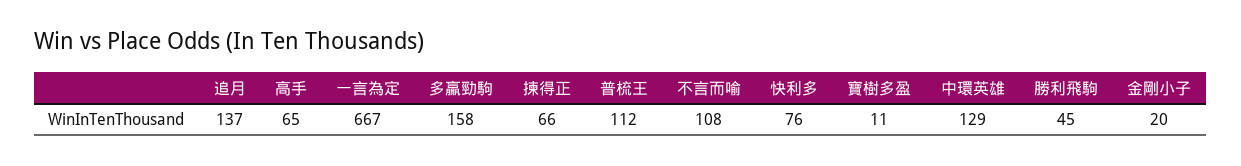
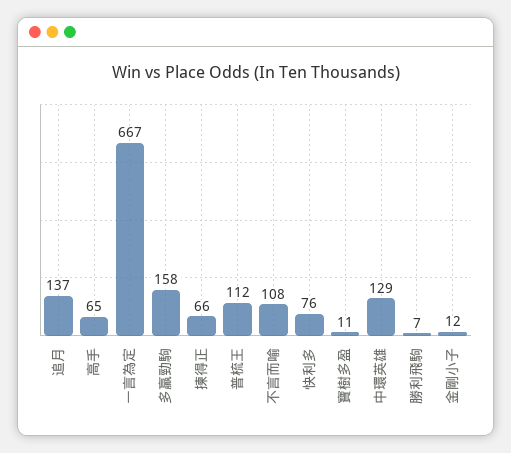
勝利飛駒: 45 -> 7
金剛小子: 20 -> 12

